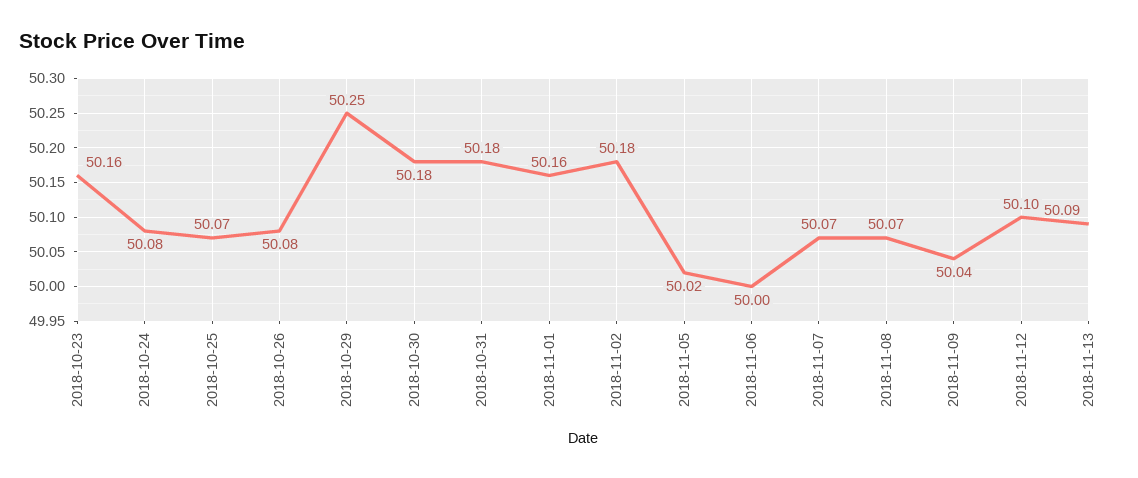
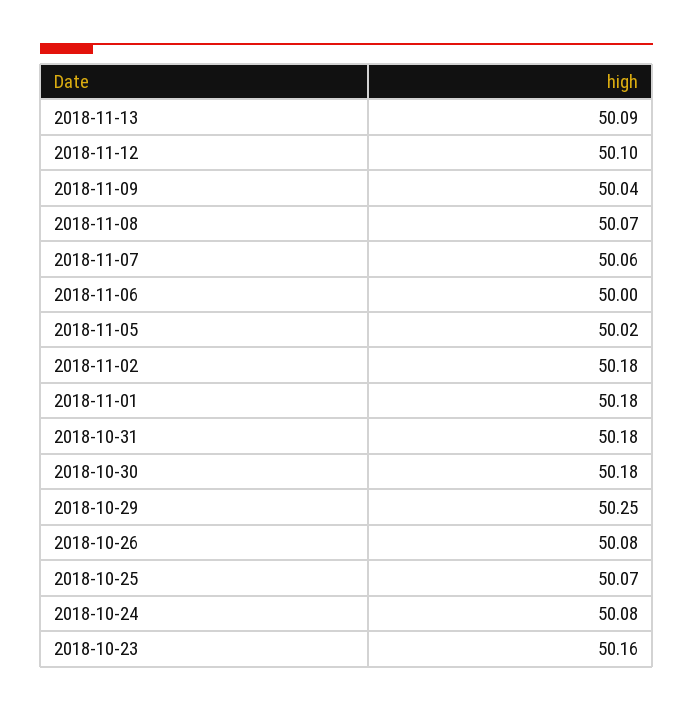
2018-11-01: 50.16 -> 50.18
2018-11-07: 50.07 -> 50.06

